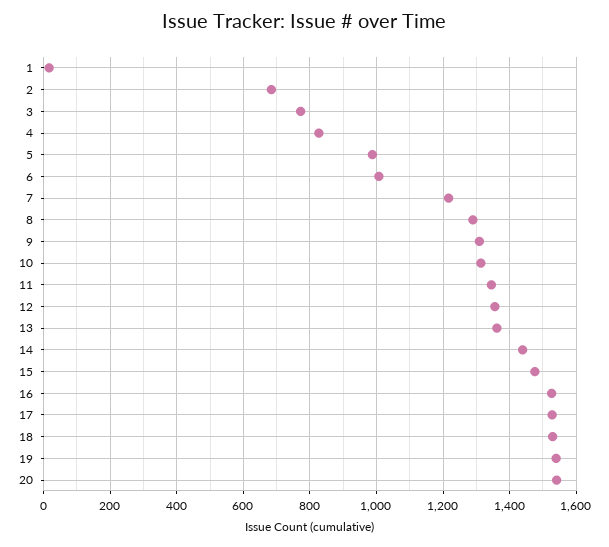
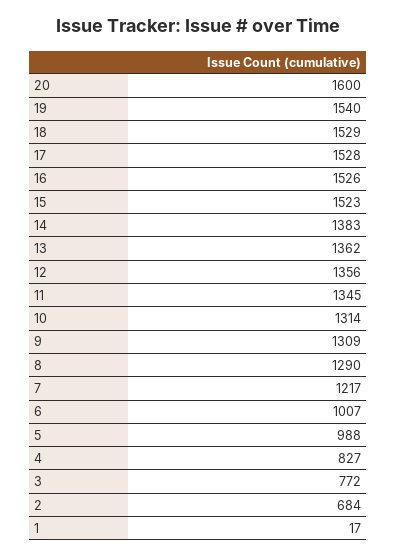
14: 1440 -> 1383
15: 1480 -> 1523
20: 1540 -> 1600

